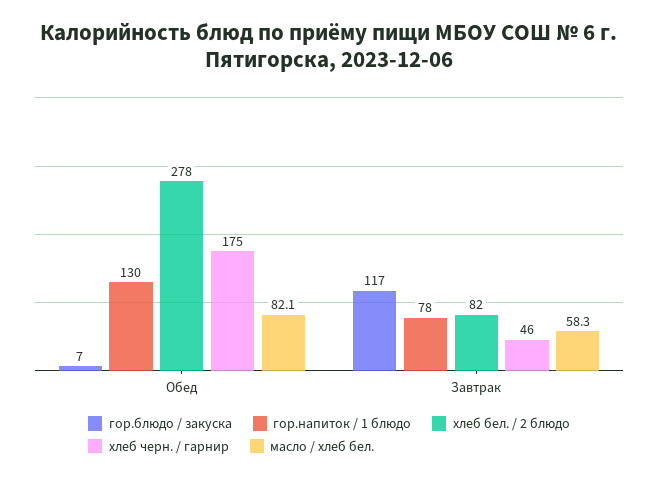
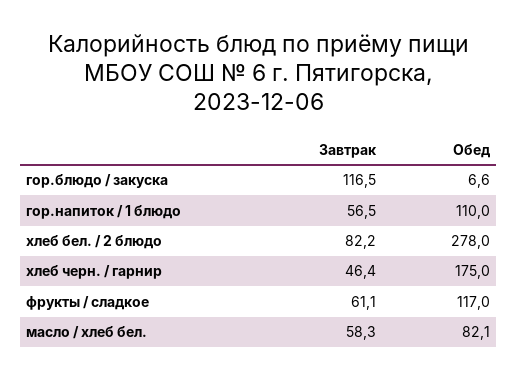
гор.напиток / 1 блюдо, Обед: 130 -> 110
гор.напиток / 1 блюдо, Завтрак: 78 -> 56.5
фрукты / сладкое, Завтрак: none -> 61.1
фрукты / сладкое, Обед: none -> 117

